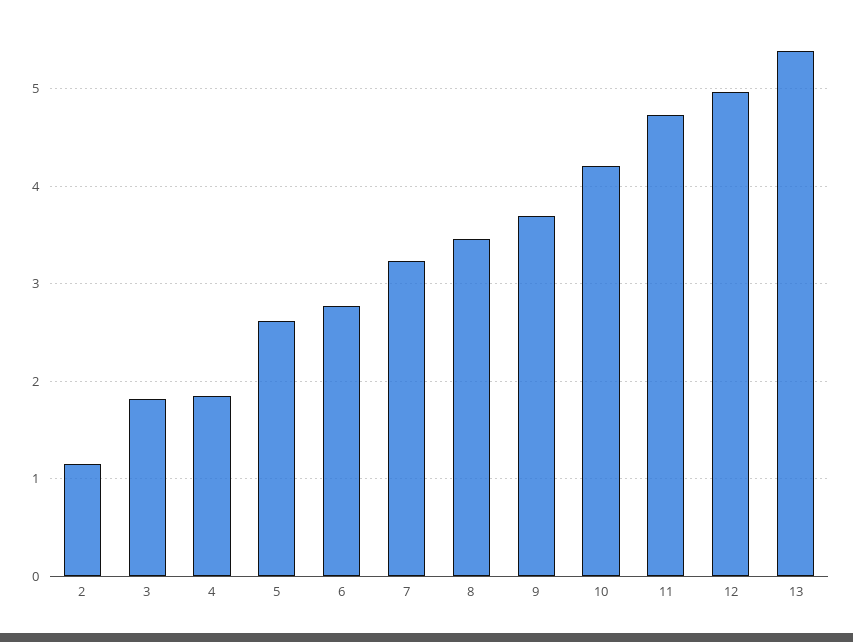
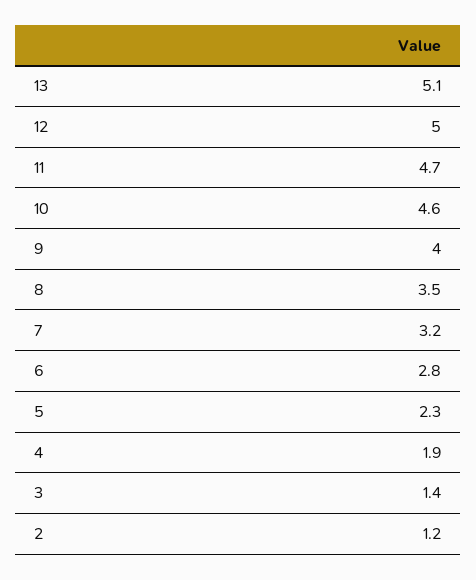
3: 1.8 -> 1.4
5: 2.6 -> 2.3
9: 3.7 -> 4
10: 4.2 -> 4.6
13: 5.4 -> 5.1

